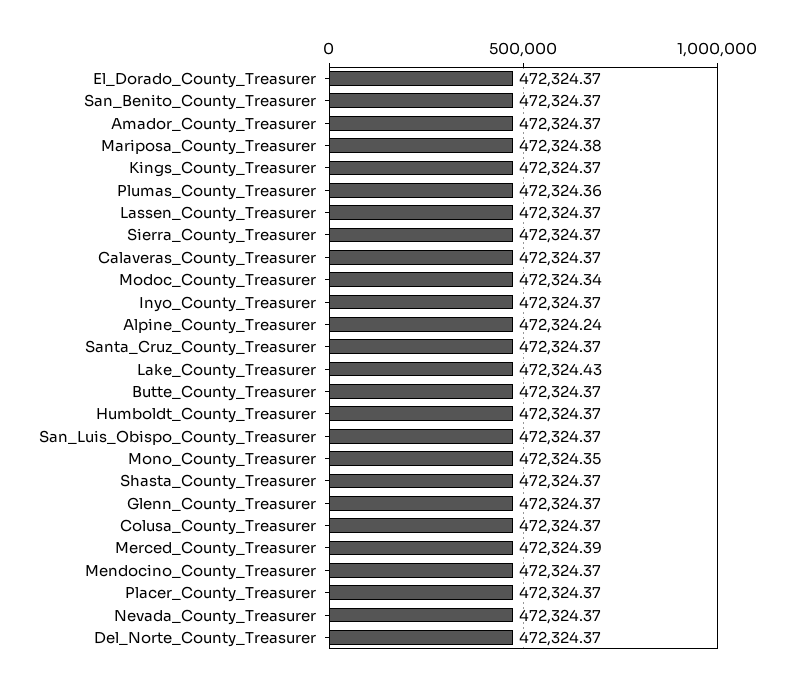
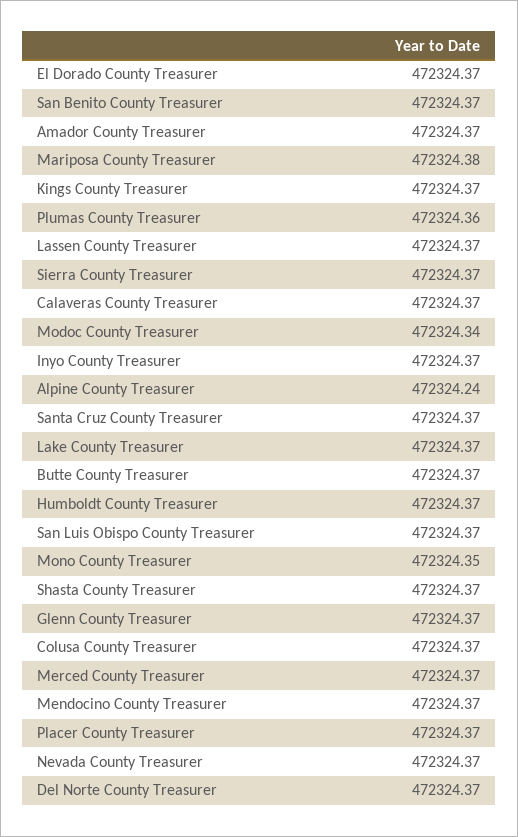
Lake_County_Treasurer: 472324.43 -> 472324.37
Merced_County_Treasurer: 472324.39 -> 472324.37

